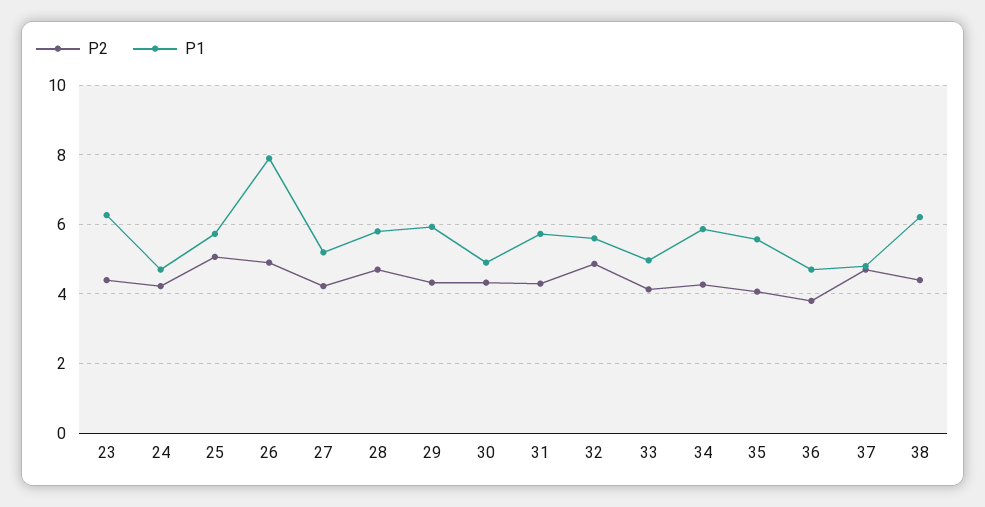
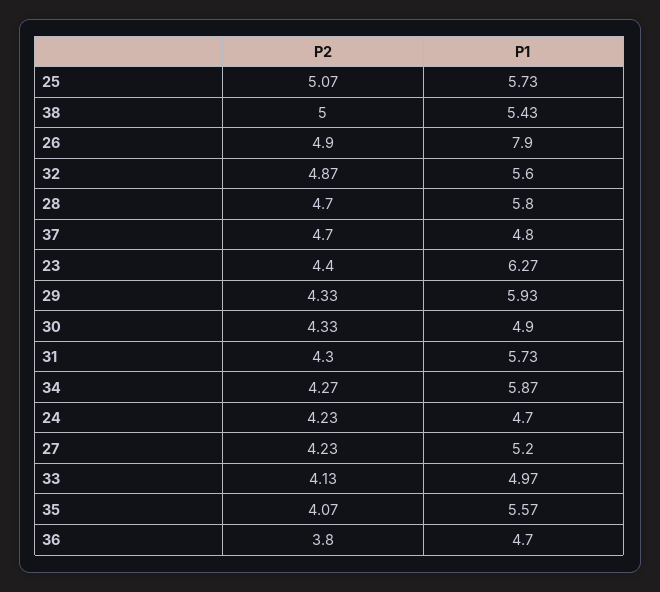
P2, 38: 4.4 -> 5
P1, 38: 6.2 -> 5.43

